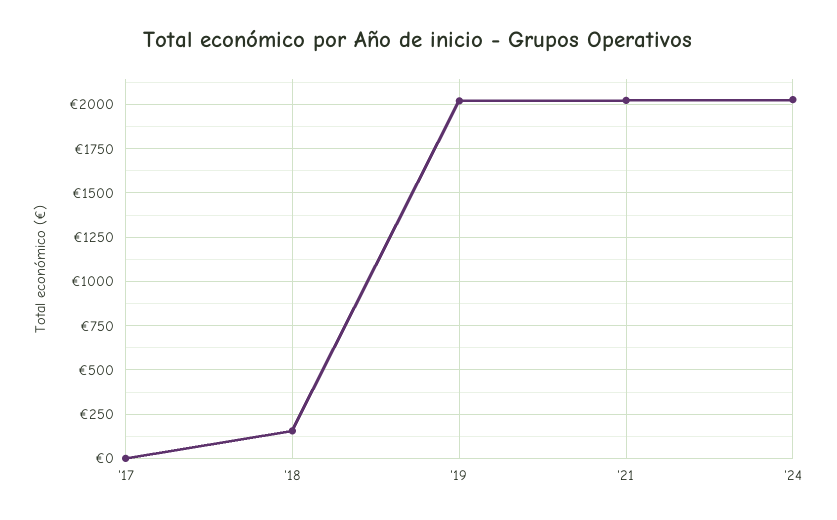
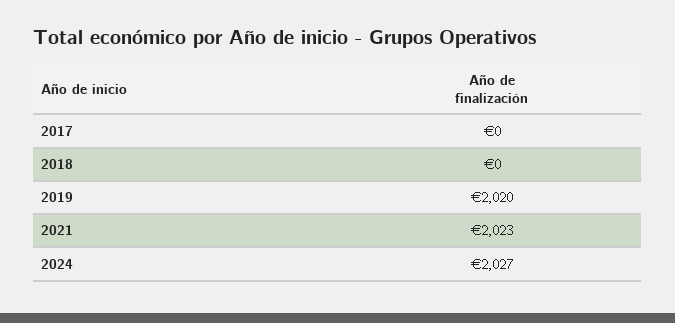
'18: 150 -> 0

